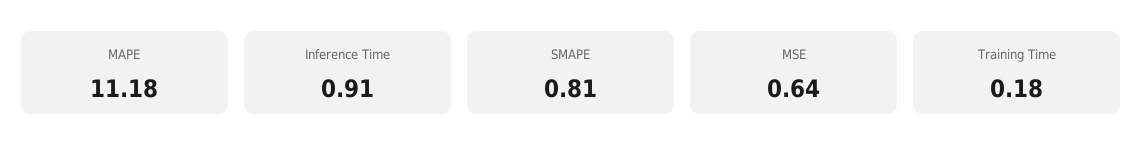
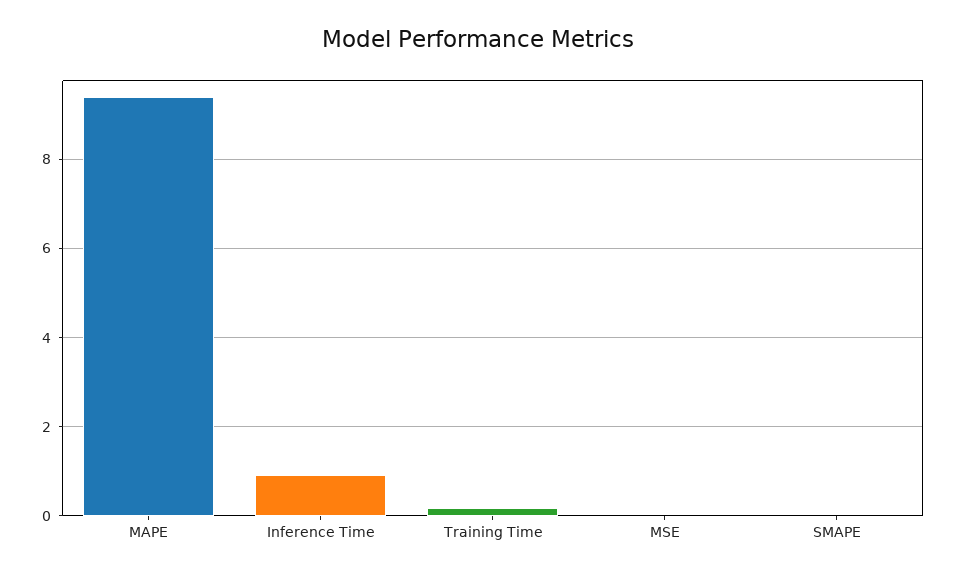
MAPE: 11.18 -> 9.4
SMAPE: 0.81 -> 0
MSE: 0.64 -> 0

